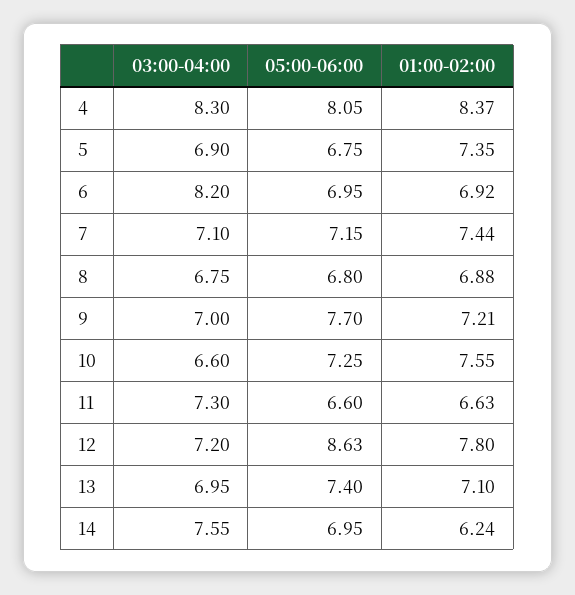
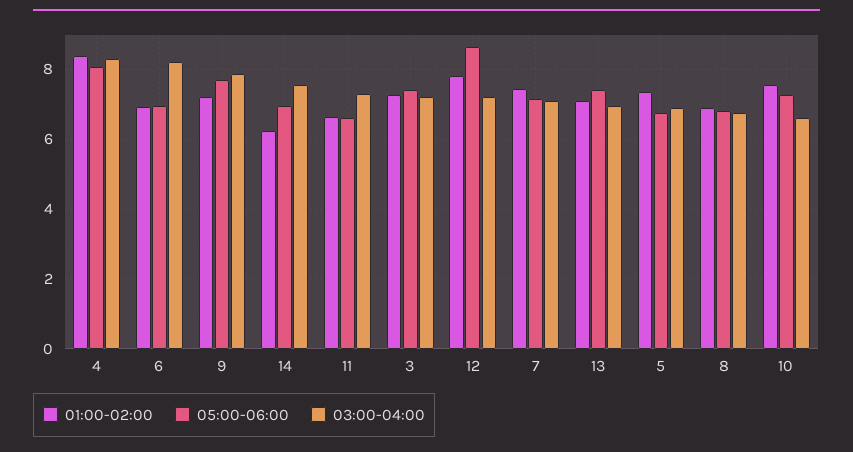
03:00-04:00, 9: 7 -> 7.8
01:00-02:00, 3: none -> 7.2
05:00-06:00, 3: none -> 7.4
03:00-04:00, 3: none -> 7.2

